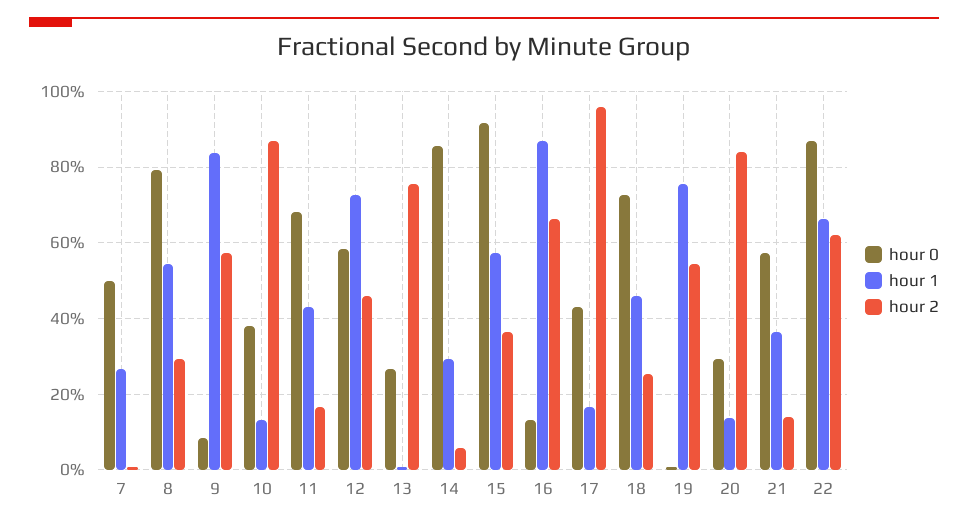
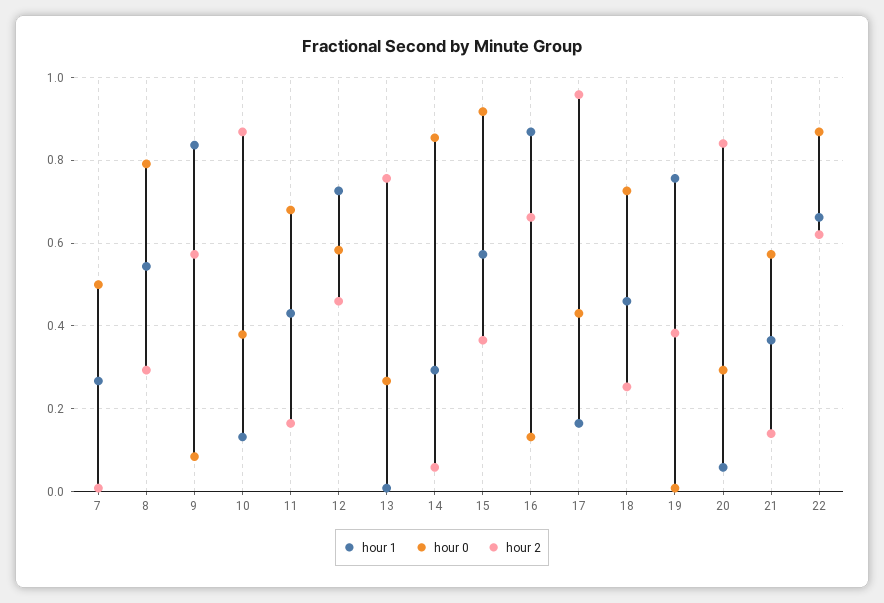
hour 2, 19: 0.54 -> 0.38
hour 1, 20: 0.14 -> 0.06

